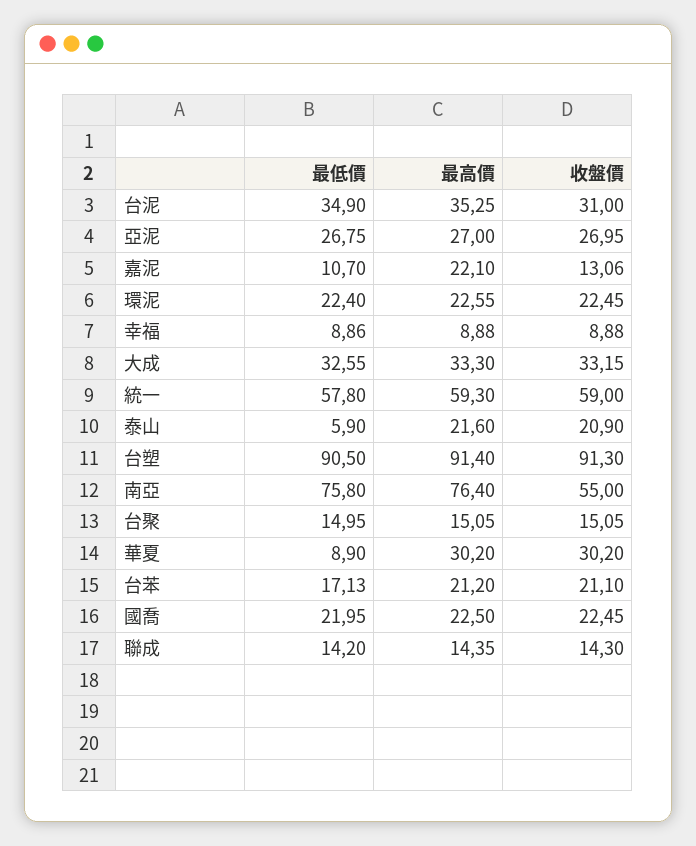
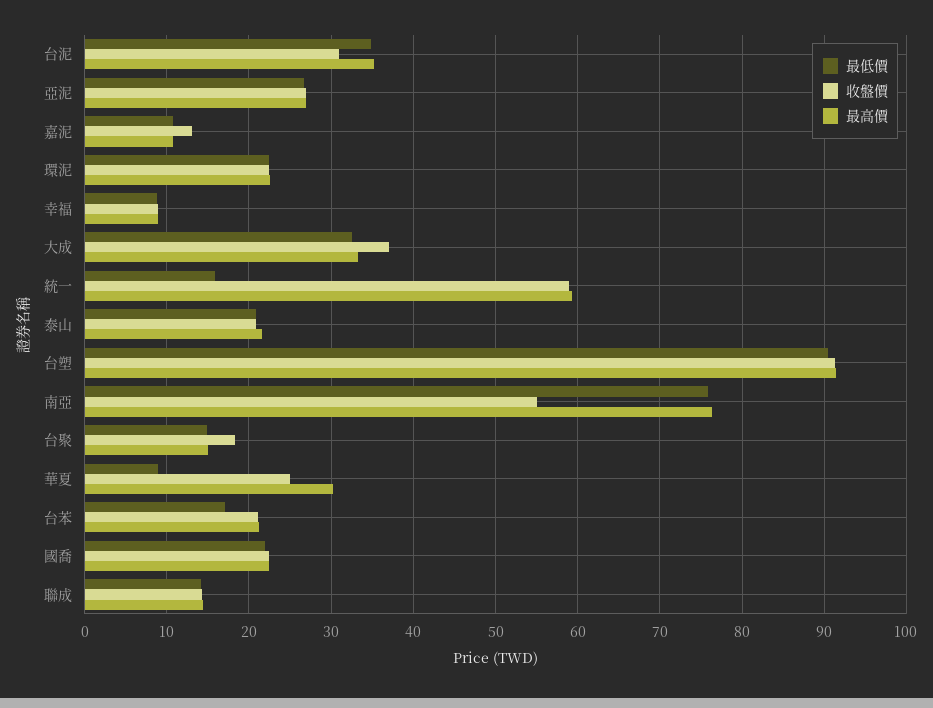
最高價, 嘉泥: 22.1 -> 11
收盤價, 大成: 33.15 -> 37
最低價, 統一: 57.8 -> 16
最低價, 泰山: 5.9 -> 21
收盤價, 台聚: 15.05 -> 18
收盤價, 華夏: 30.2 -> 25

